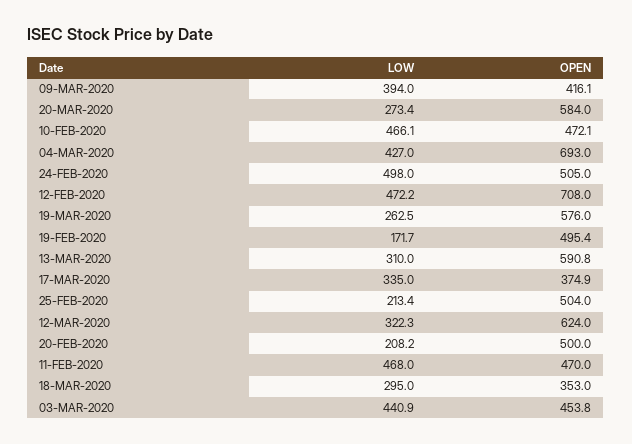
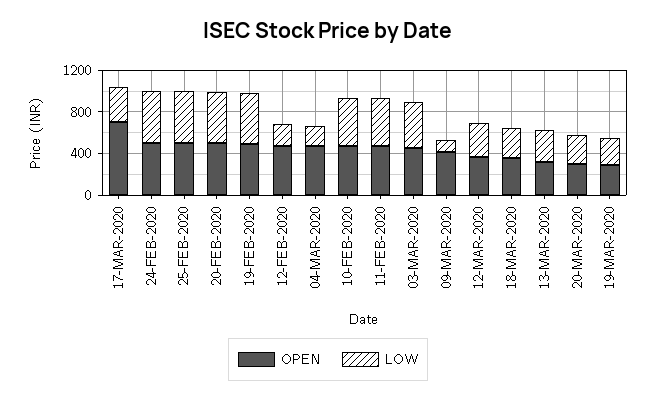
LOW, 09-MAR-2020: 394 -> 100
OPEN, 20-MAR-2020: 584 -> 300
LOW, 04-MAR-2020: 427 -> 200
OPEN, 04-MAR-2020: 693 -> 500
LOW, 12-FEB-2020: 472.2 -> 200
OPEN, 12-FEB-2020: 708 -> 500
OPEN, 19-MAR-2020: 576 -> 300
LOW, 19-FEB-2020: 171.7 -> 500
OPEN, 13-MAR-2020: 590.8 -> 300
OPEN, 17-MAR-2020: 374.9 -> 700
LOW, 25-FEB-2020: 213.4 -> 500
OPEN, 12-MAR-2020: 624 -> 400
LOW, 20-FEB-2020: 208.2 -> 500

